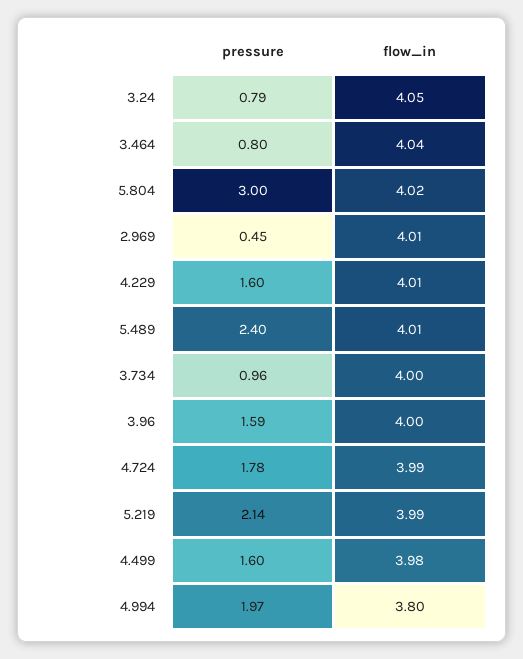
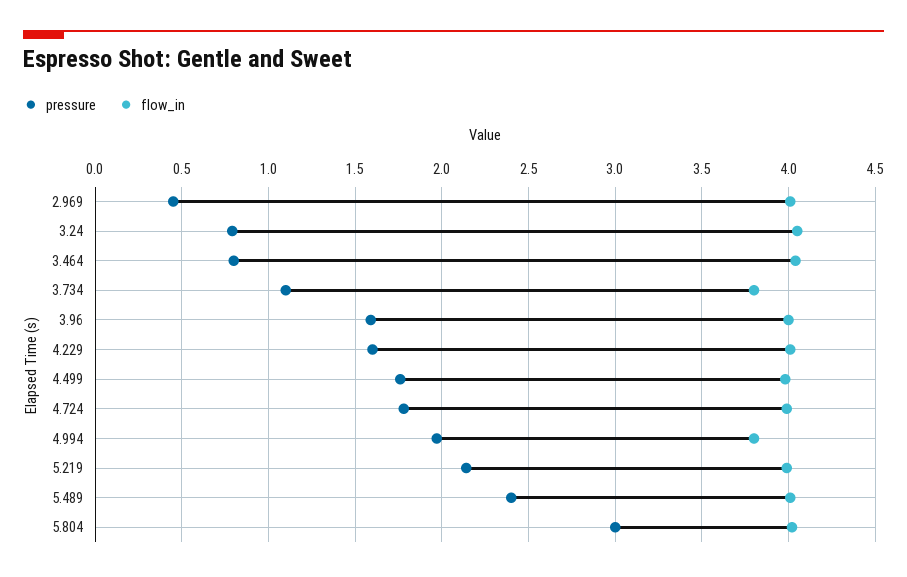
pressure, 3.734: 0.96 -> 1.1
flow_in, 3.734: 4 -> 3.8
pressure, 4.499: 1.6 -> 1.75

